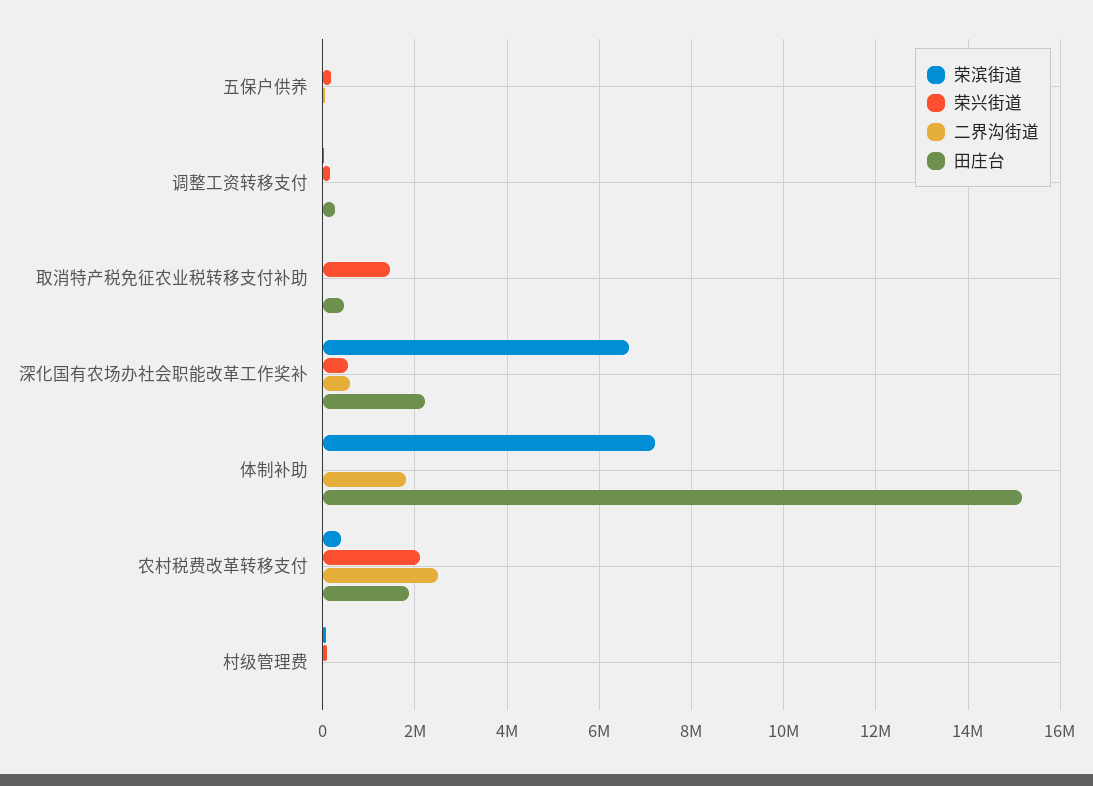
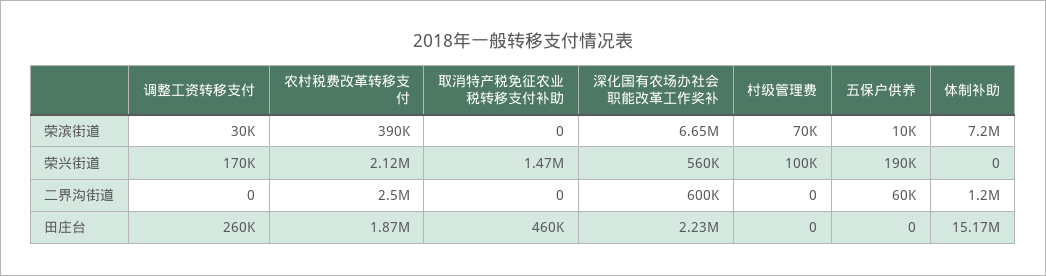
二界沟街道, 体制补助: 1800000 -> 1200000

